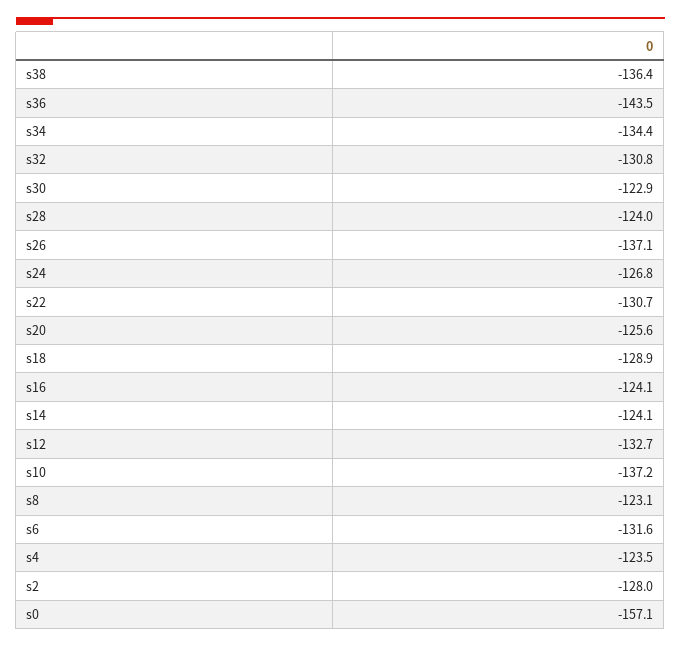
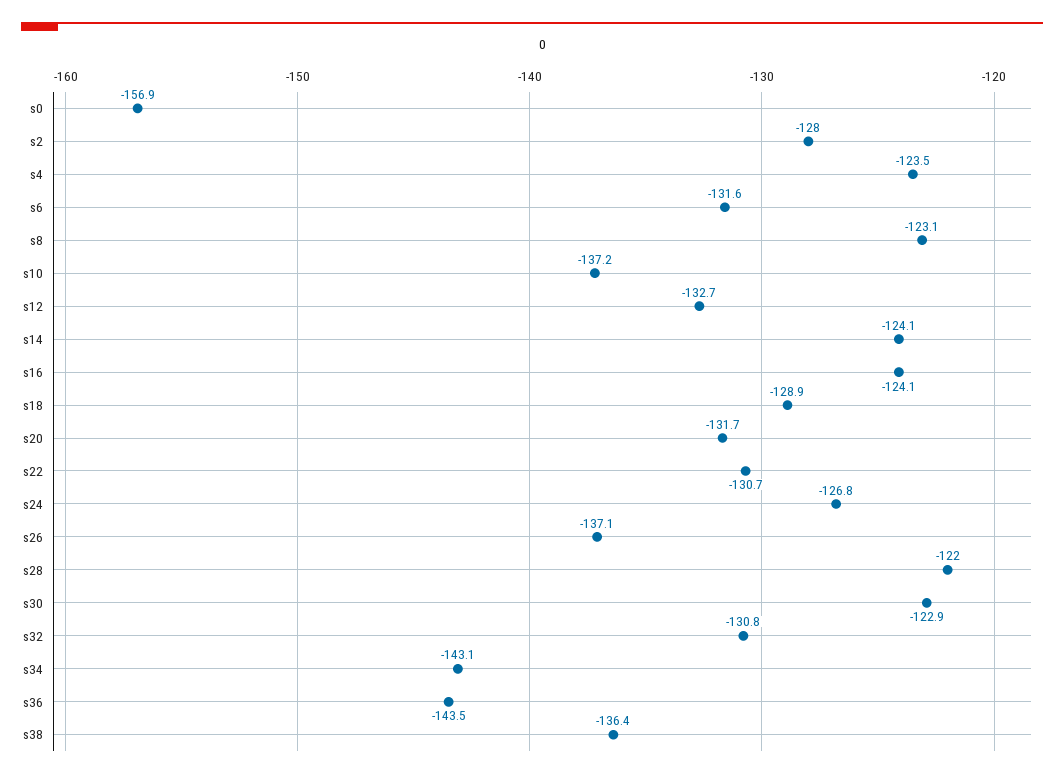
s34: -134.4 -> -143.1
s28: -124 -> -122
s20: -125.6 -> -131.7
s0: -157.1 -> -156.9

